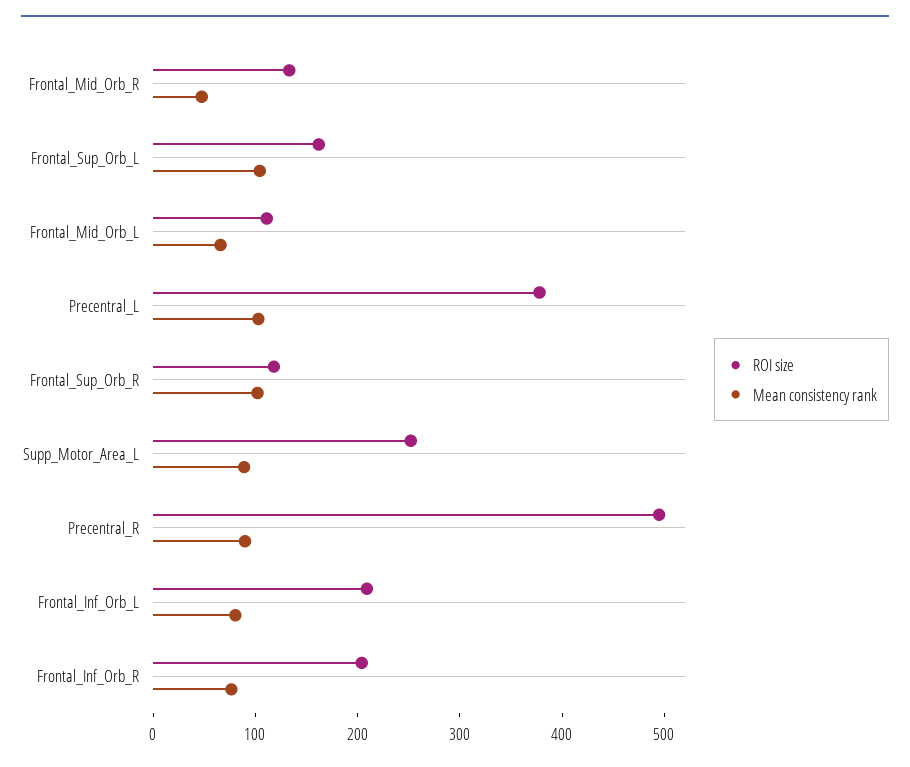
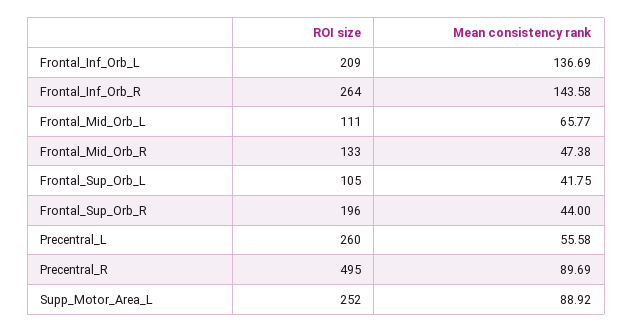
ROI size, Frontal_Sup_Orb_L: 160 -> 105
Mean consistency rank, Frontal_Sup_Orb_L: 100 -> 41.75
ROI size, Precentral_L: 380 -> 260
Mean consistency rank, Precentral_L: 100 -> 55.58
ROI size, Frontal_Sup_Orb_R: 120 -> 196
Mean consistency rank, Frontal_Sup_Orb_R: 100 -> 44
Mean consistency rank, Frontal_Inf_Orb_L: 80 -> 136.69
ROI size, Frontal_Inf_Orb_R: 200 -> 264
Mean consistency rank, Frontal_Inf_Orb_R: 80 -> 143.58

